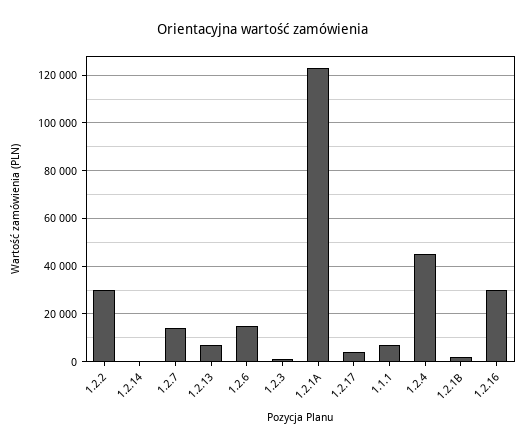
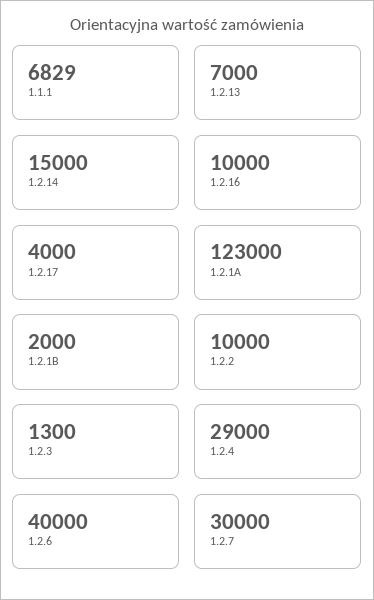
1.2.2: 30000 -> 10000
1.2.14: 0 -> 15000
1.2.7: 15000 -> 30000
1.2.6: 15000 -> 40000
1.2.4: 45000 -> 29000
1.2.16: 30000 -> 10000

